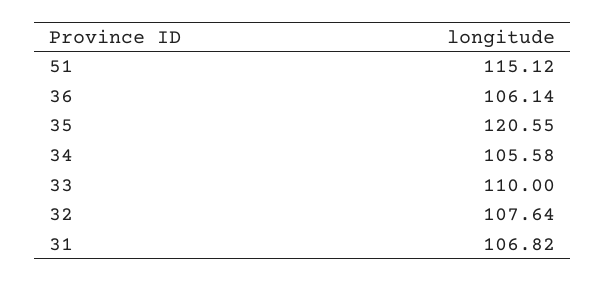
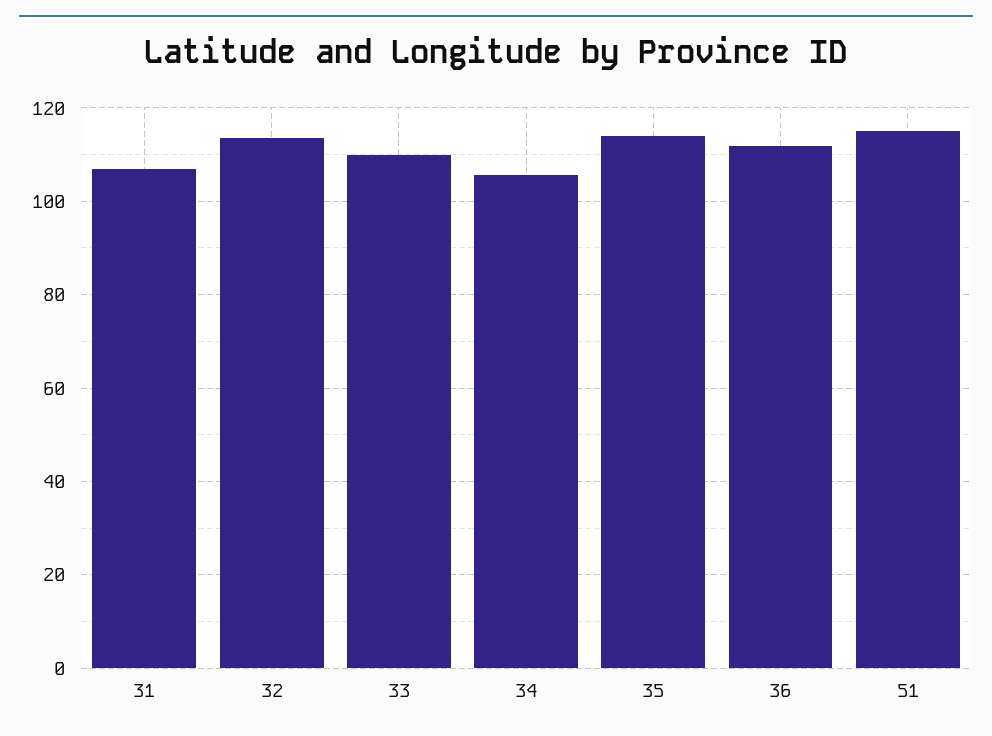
36: 106.14 -> 112
35: 120.55 -> 114
32: 107.64 -> 114

